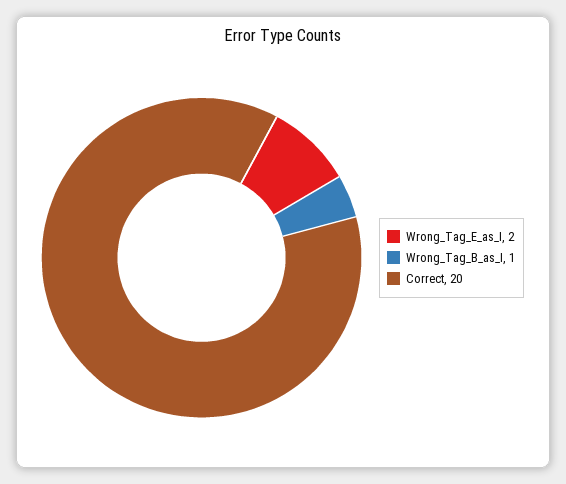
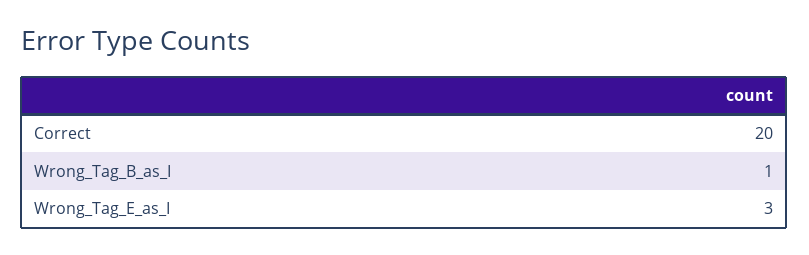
Wrong_Tag_E_as_I: 2 -> 3

